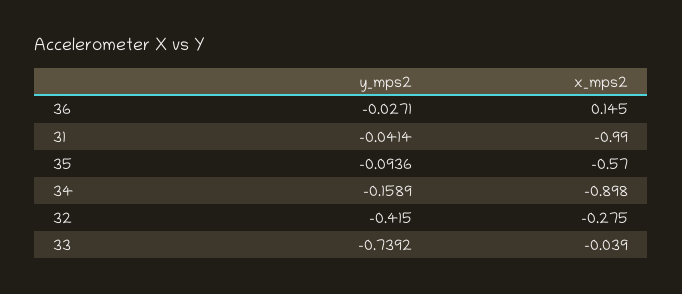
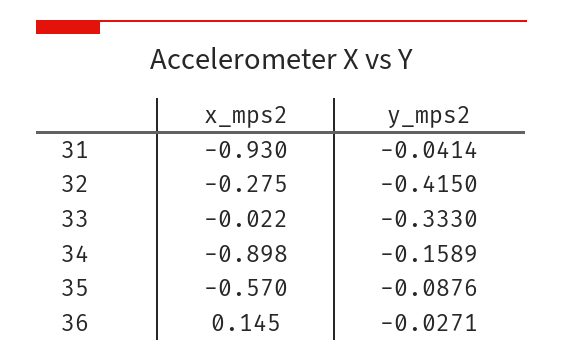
x_mps2, 31: -0.99 -> -0.93
y_mps2, 35: -0.0936 -> -0.0876
y_mps2, 33: -0.7392 -> -0.333
x_mps2, 33: -0.039 -> -0.022

